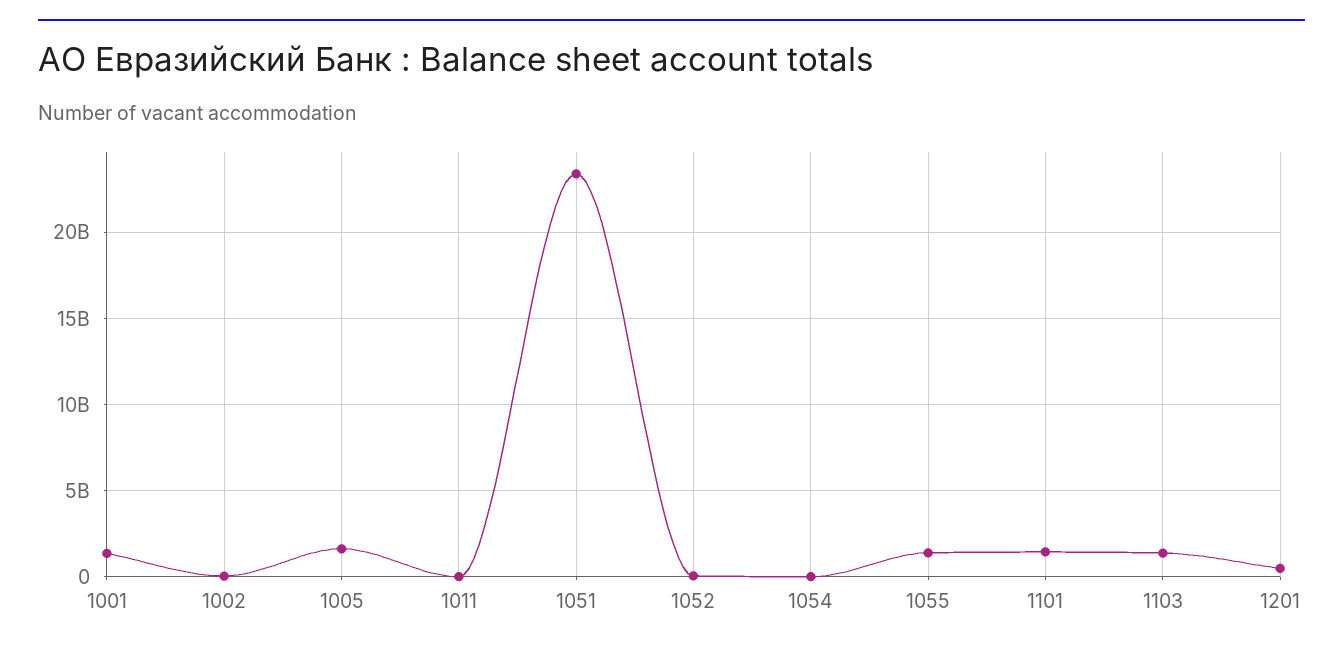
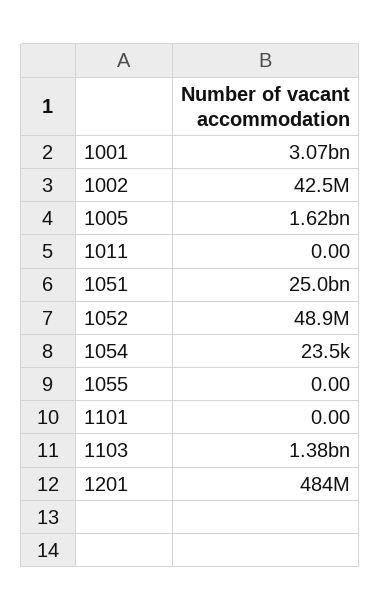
1001: 1500000000 -> 3070000000
1051: 23500000000 -> 25000000000
1055: 1500000000 -> 0
1101: 1500000000 -> 0

